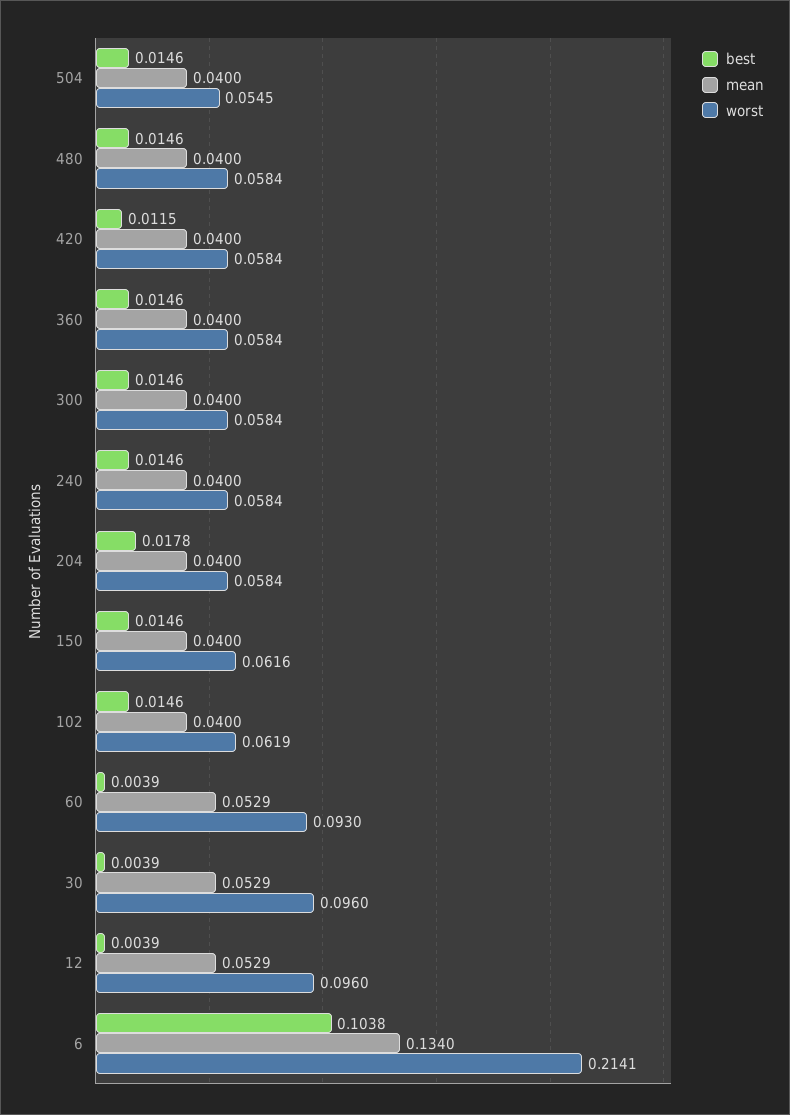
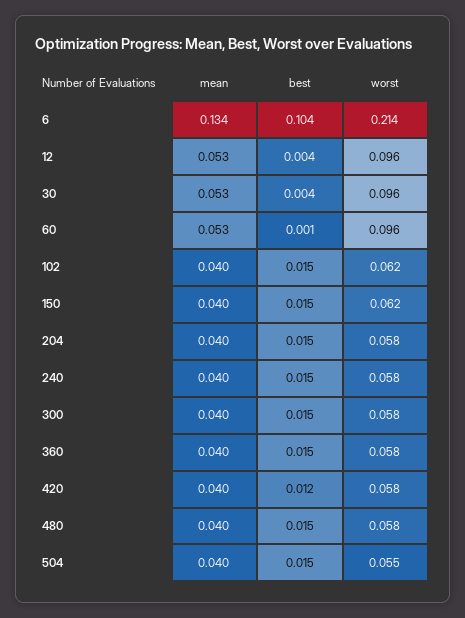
best, 204: 0.0178 -> 0.015
best, 60: 0.0039 -> 0.001
worst, 60: 0.093 -> 0.096

